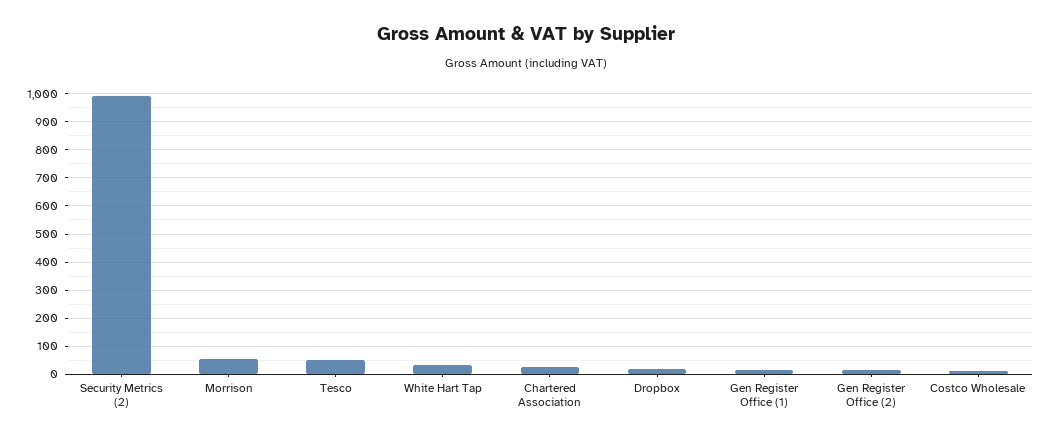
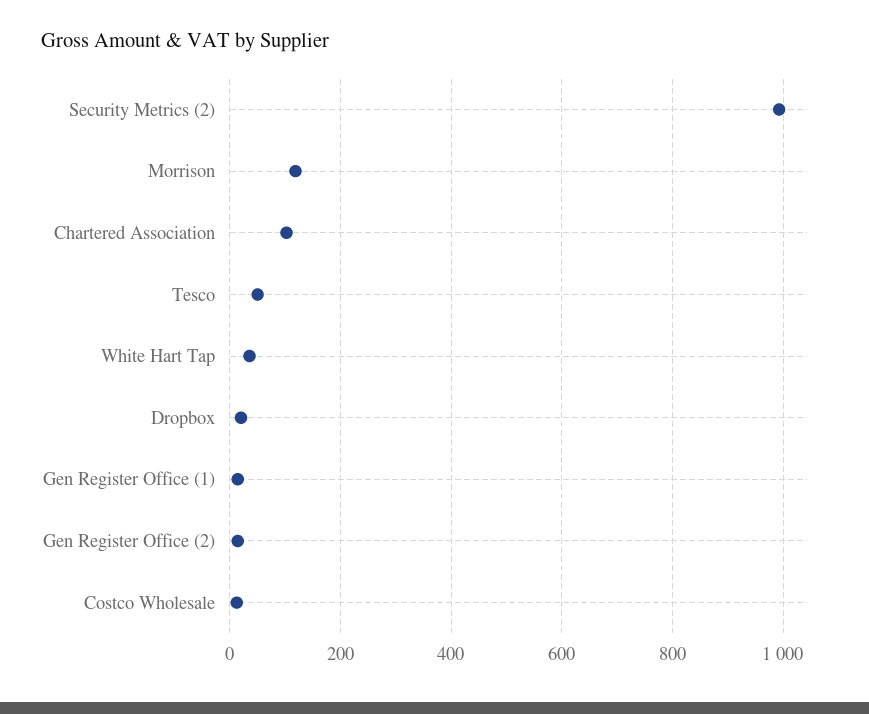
Morrison: 50 -> 120
Chartered Association: 25 -> 100

